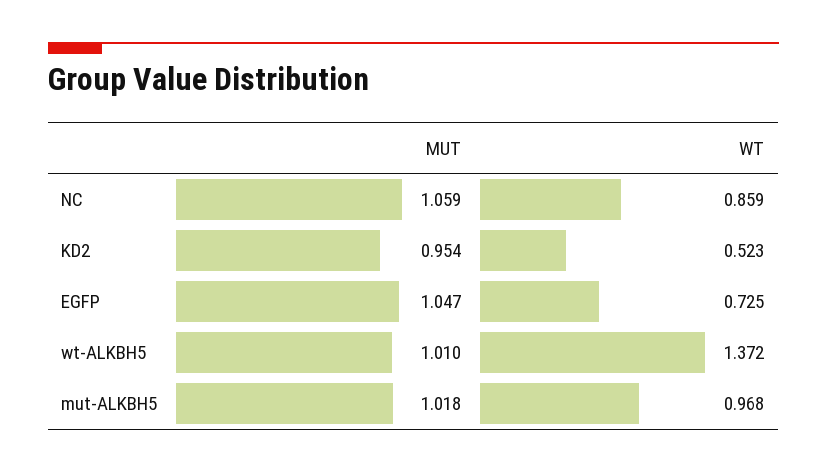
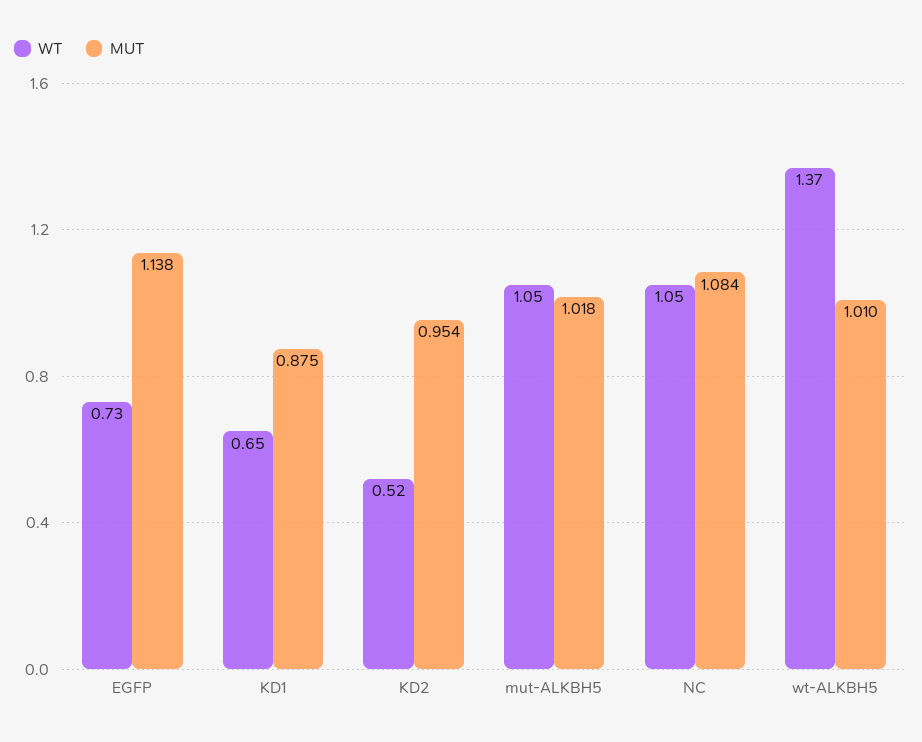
MUT, NC: 1.059 -> 1.084
WT, NC: 0.859 -> 1.05
MUT, EGFP: 1.047 -> 1.138
WT, mut-ALKBH5: 0.968 -> 1.05
WT, KD1: none -> 0.65
MUT, KD1: none -> 0.875

